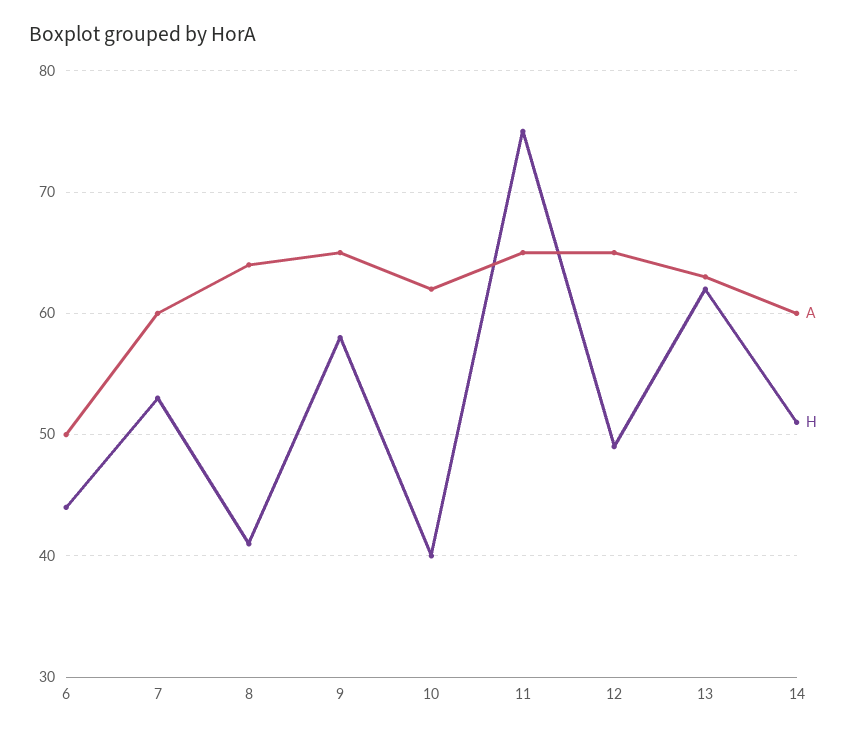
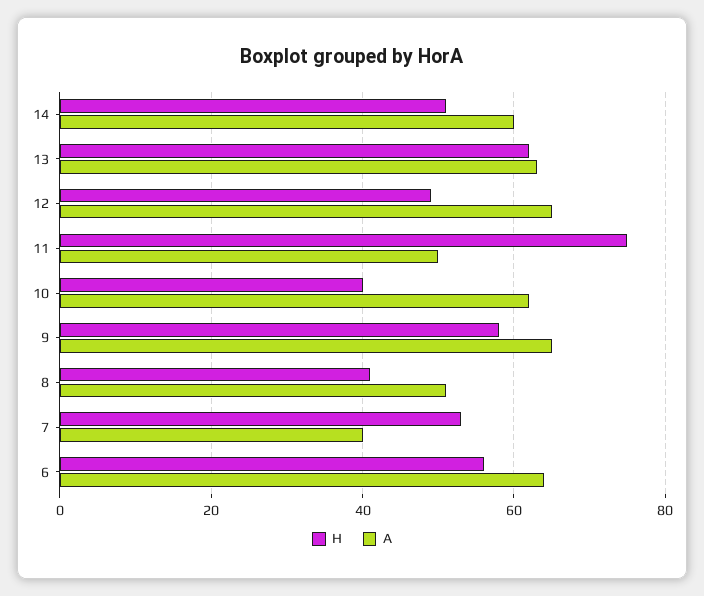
A, 6: 50 -> 65
H, 6: 44 -> 55
A, 7: 60 -> 40
A, 8: 64 -> 50
A, 11: 65 -> 50

